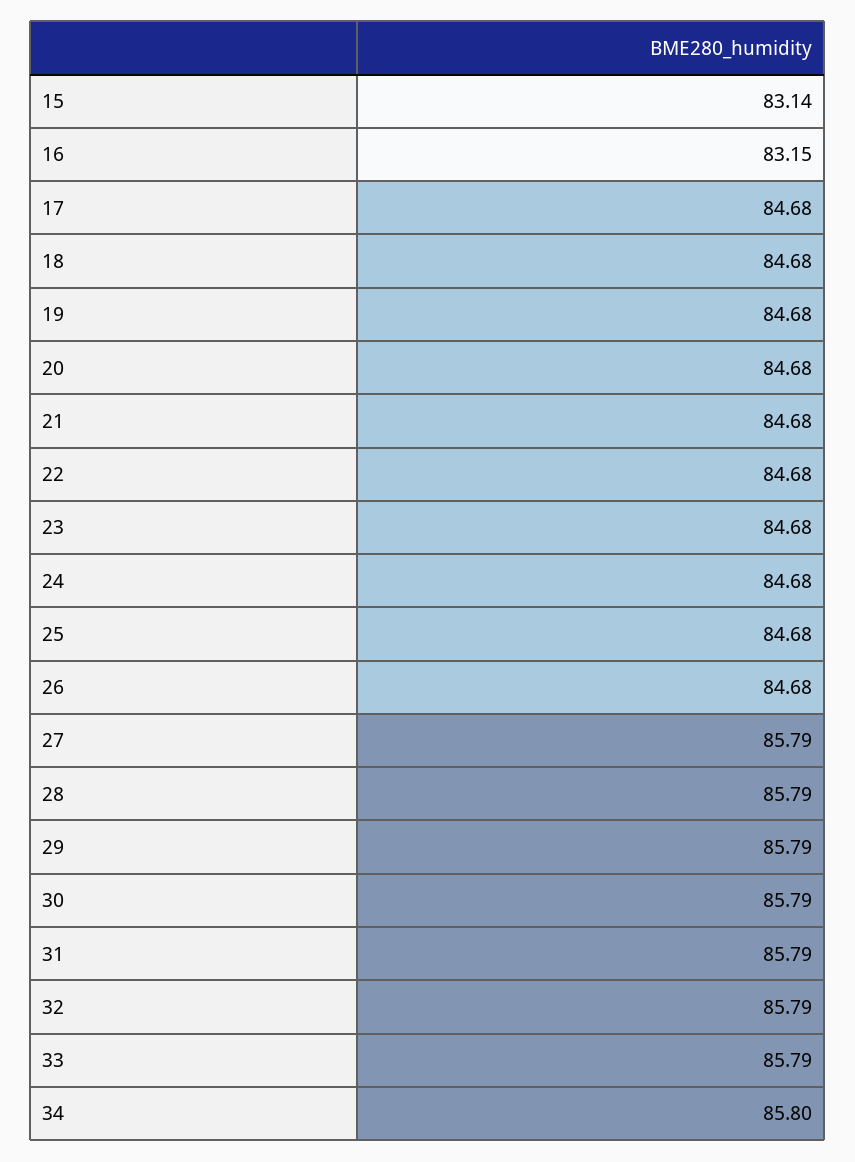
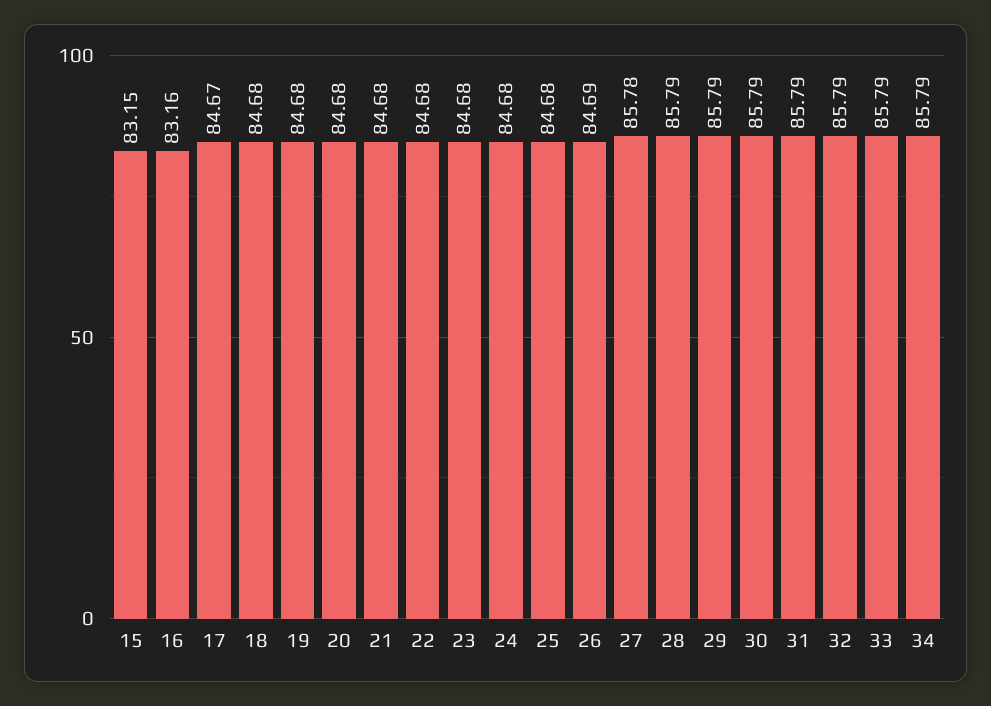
15: 83.14 -> 83.15
16: 83.15 -> 83.16
17: 84.68 -> 84.67
26: 84.68 -> 84.69
27: 85.79 -> 85.78
34: 85.8 -> 85.79

